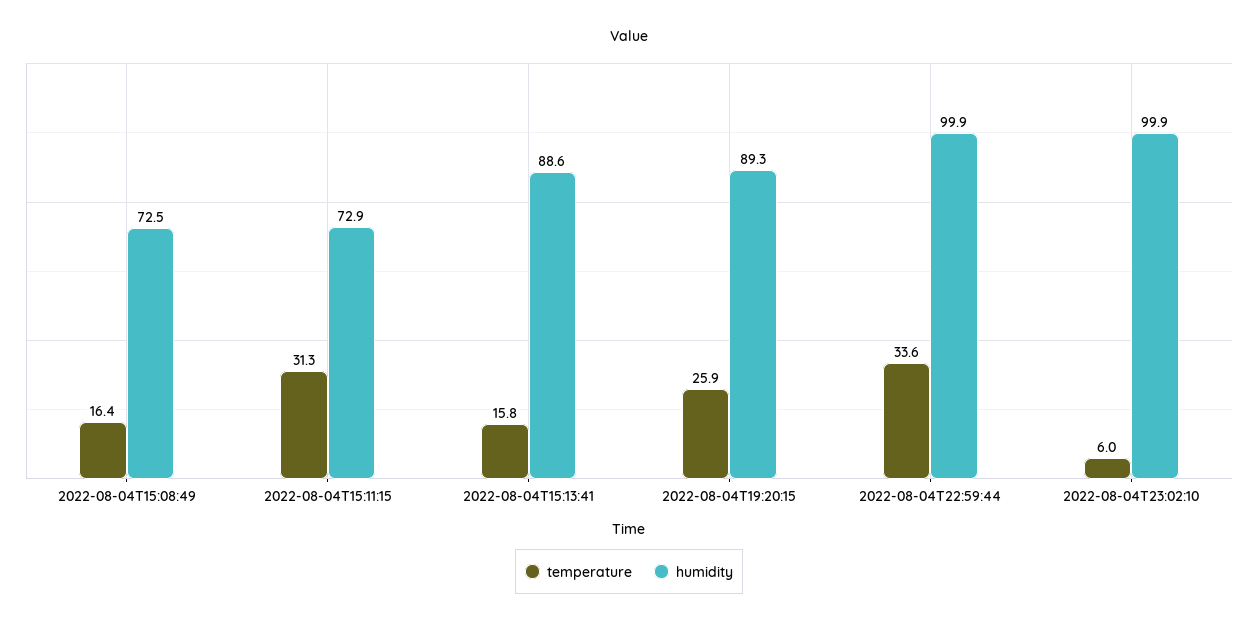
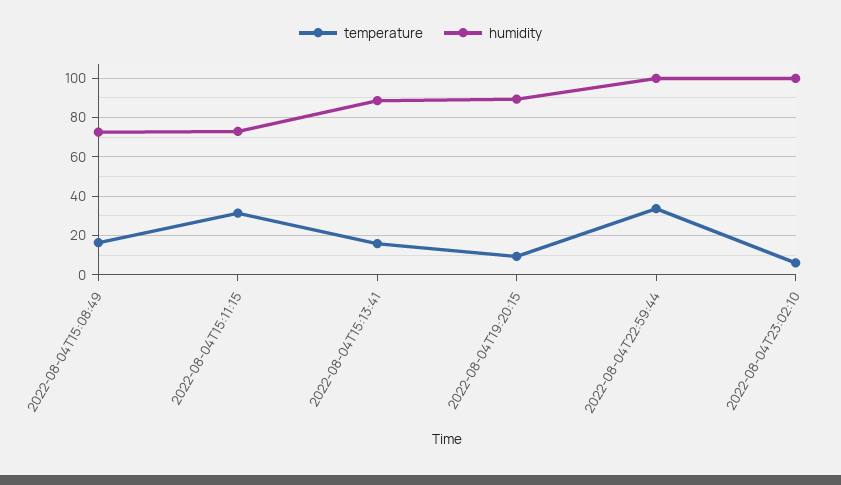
temperature, 2022-08-04T19:20:15: 25.9 -> 10

